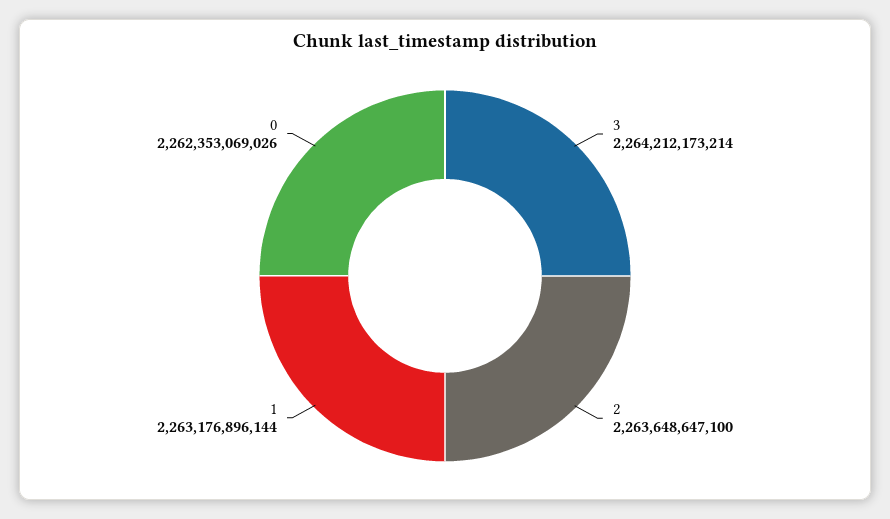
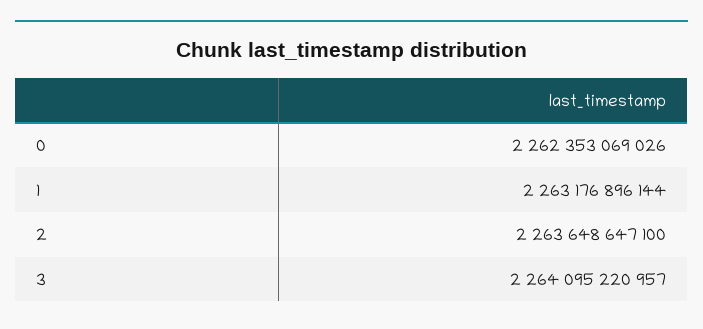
3: 2264212173214 -> 2264095220957

